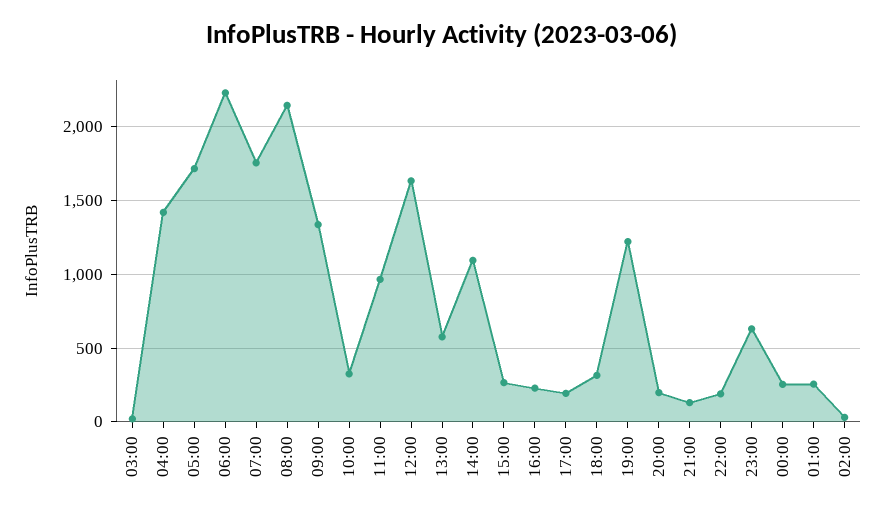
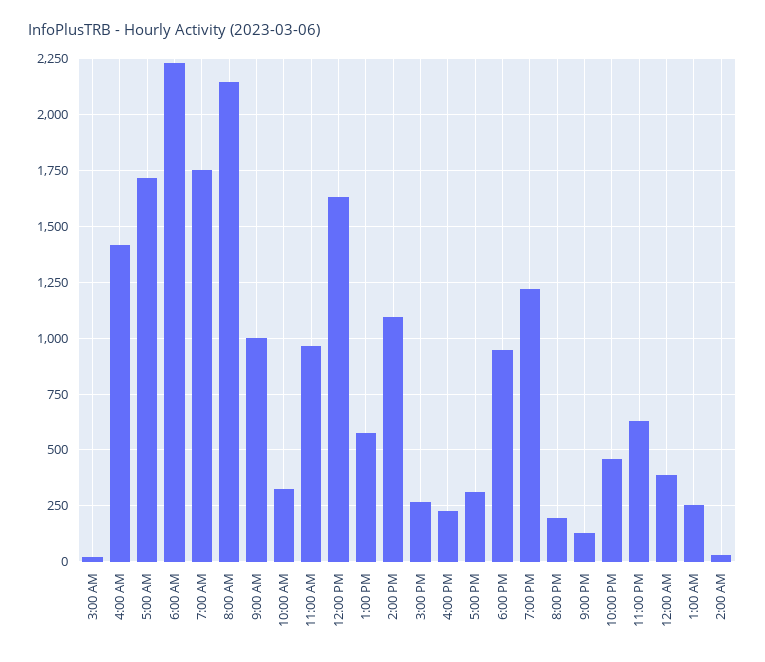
09:00: 1350 -> 1000
17:00: 200 -> 300
18:00: 300 -> 950
22:00: 200 -> 450
00:00: 250 -> 400

